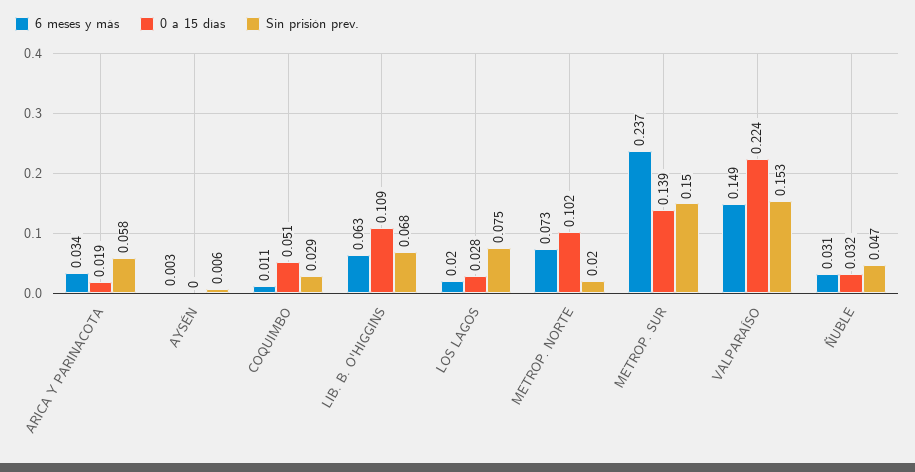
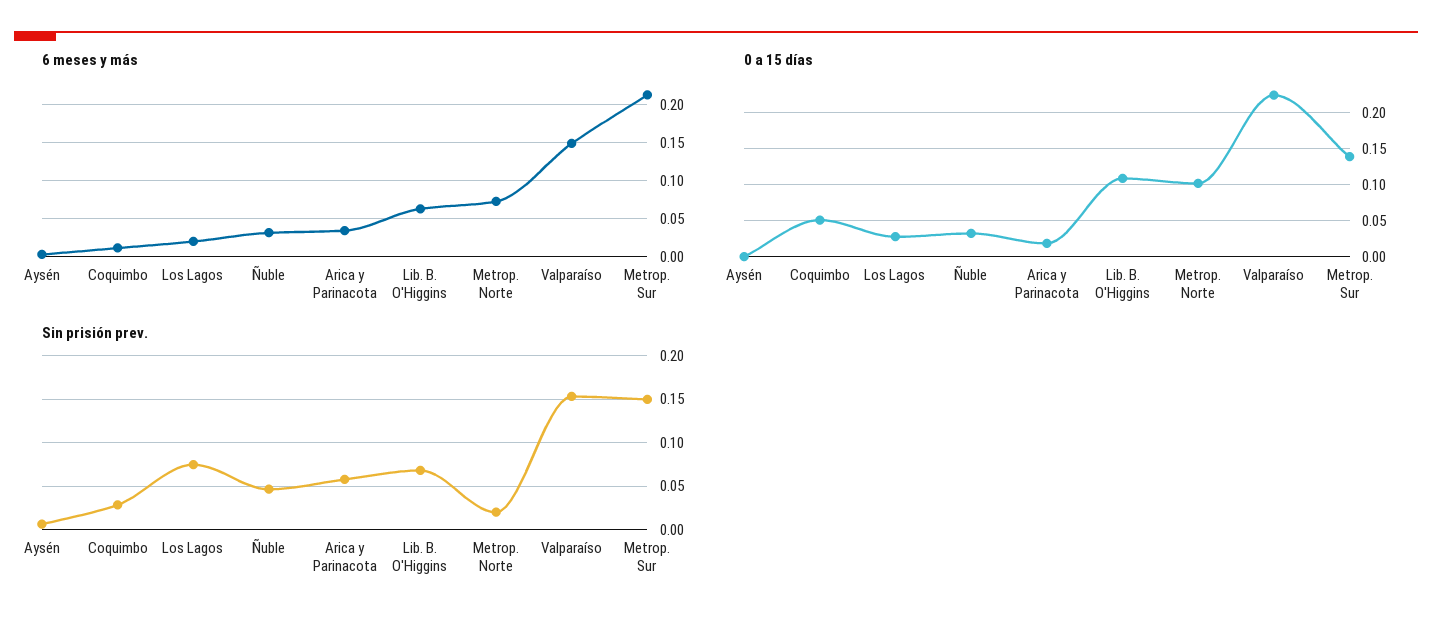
6 meses y más, METROP. SUR: 0.237 -> 0.21

